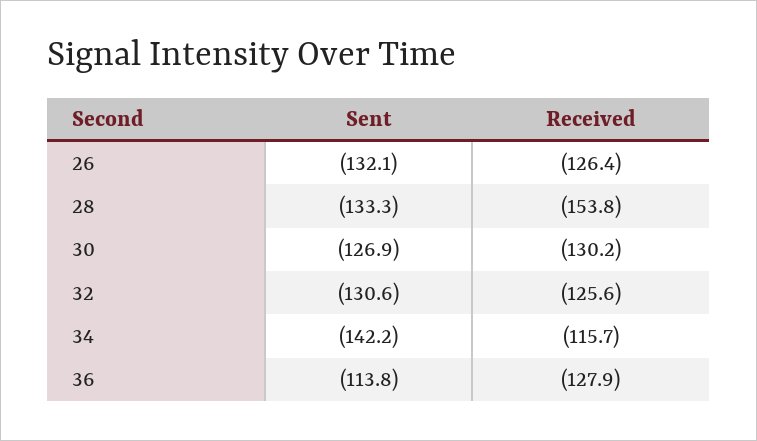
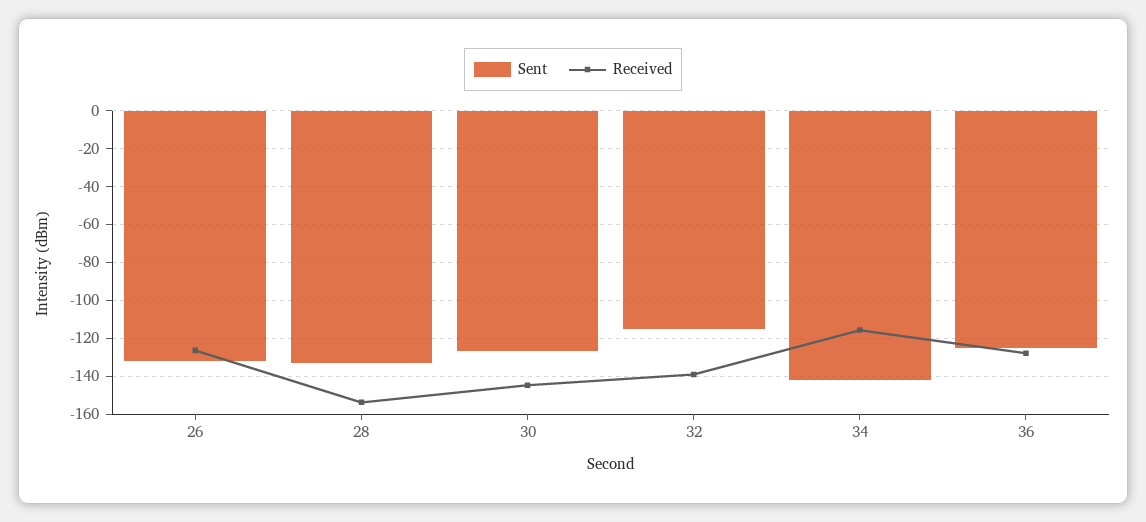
Received, 30: -130.2 -> -145
Sent, 32: -130.6 -> -115
Received, 32: -125.6 -> -140
Sent, 36: -113.8 -> -125

